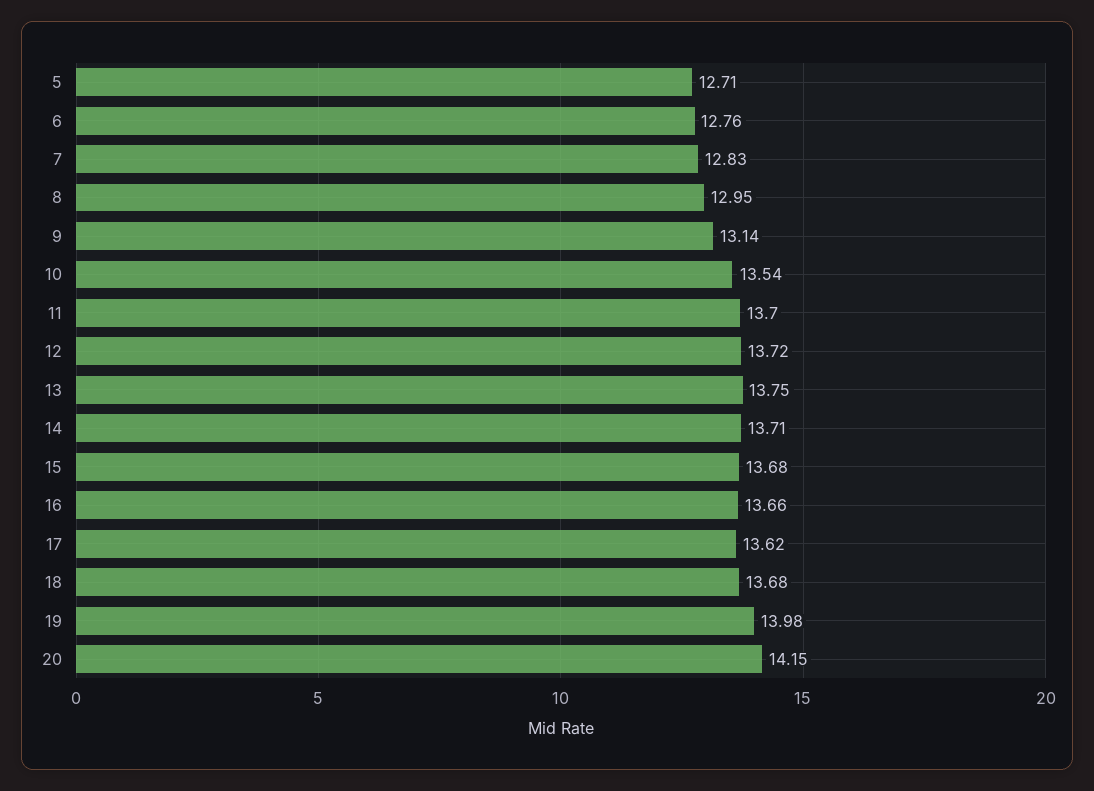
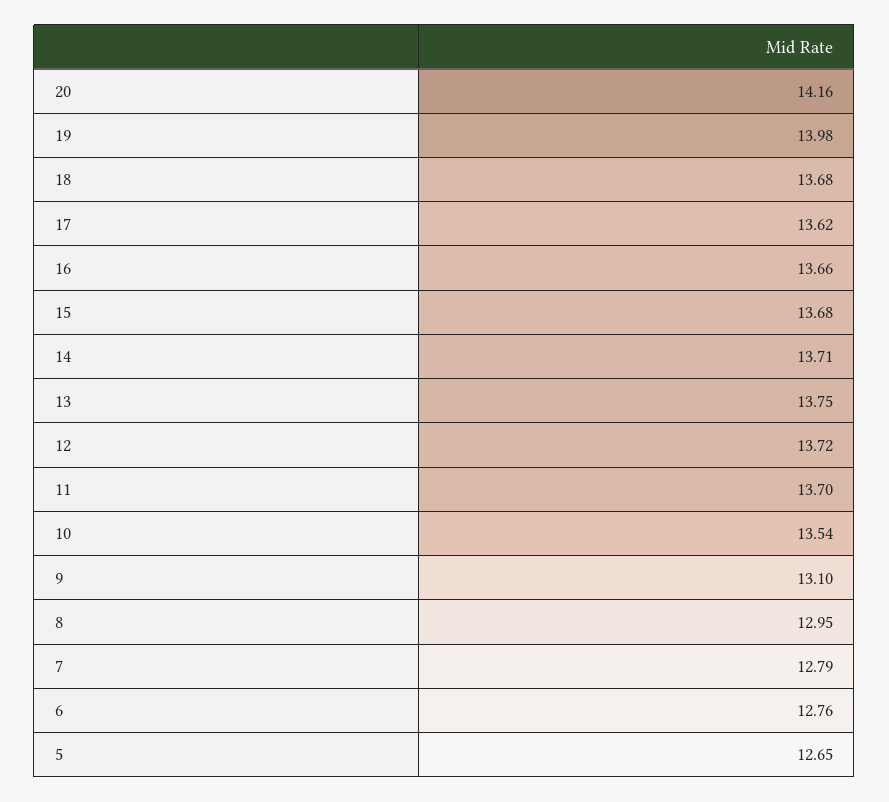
5: 12.71 -> 12.65
7: 12.83 -> 12.79
9: 13.14 -> 13.1
20: 14.15 -> 14.16

